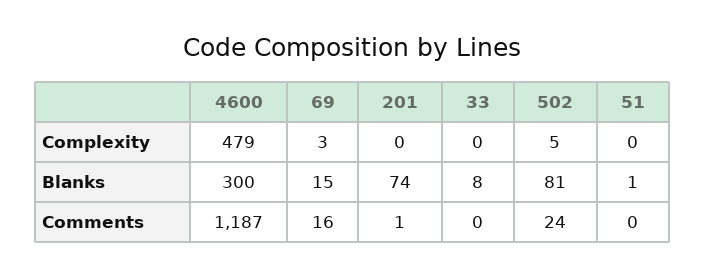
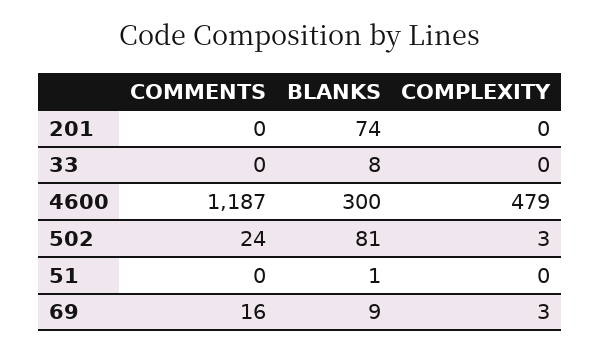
502, Complexity: 5 -> 3
69, Blanks: 15 -> 9
201, Comments: 1 -> 0

